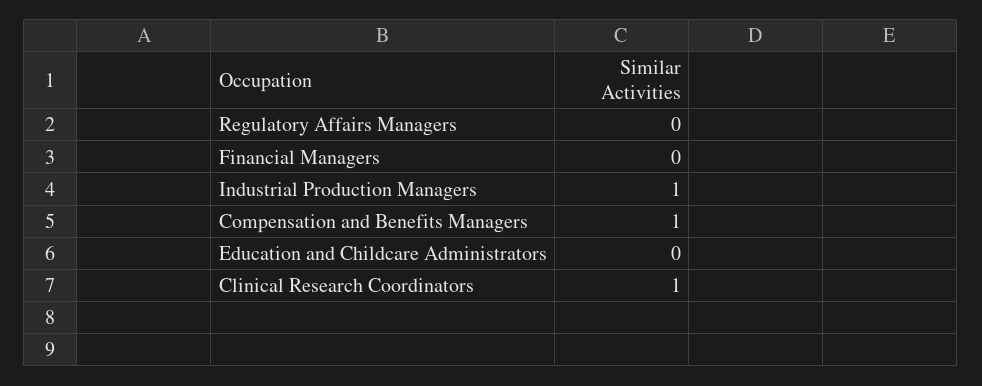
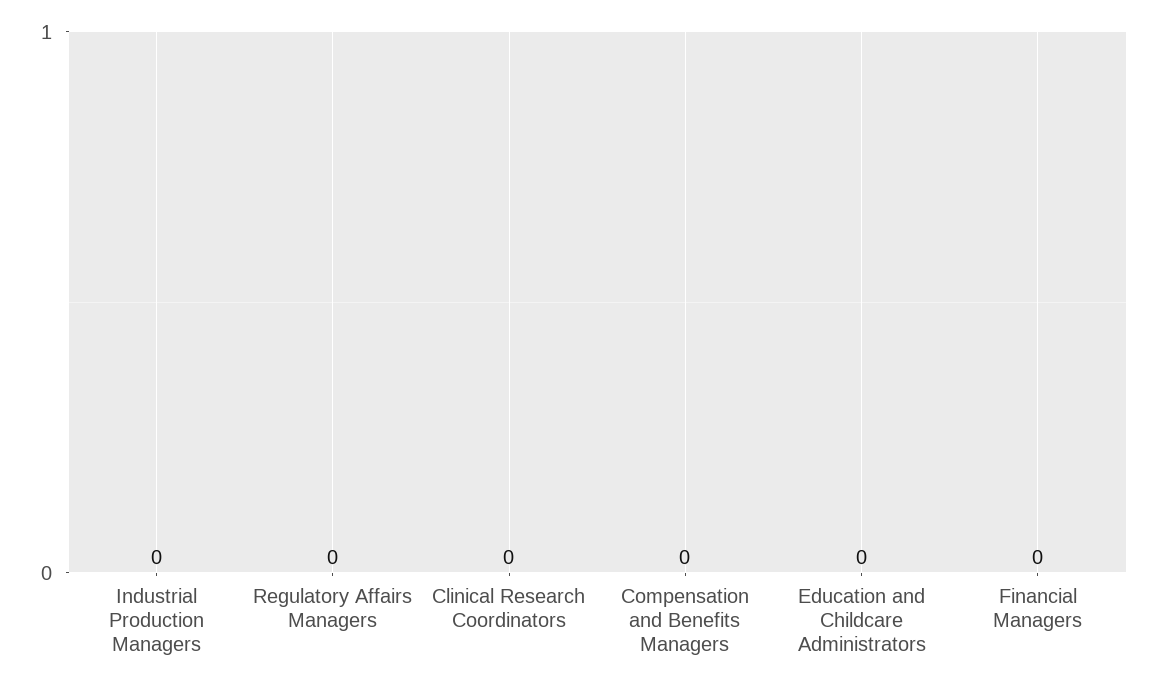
Industrial Production Managers: 1 -> 0
Compensation and Benefits Managers: 1 -> 0
Clinical Research Coordinators: 1 -> 0

